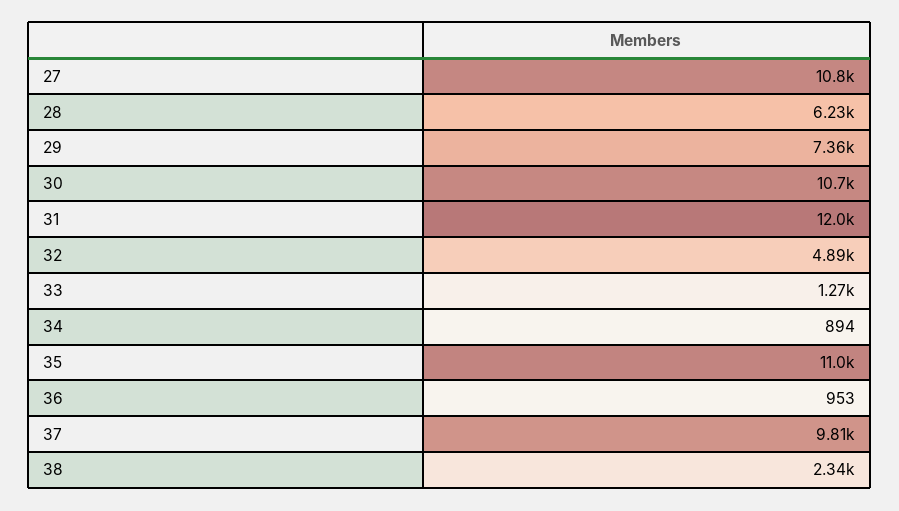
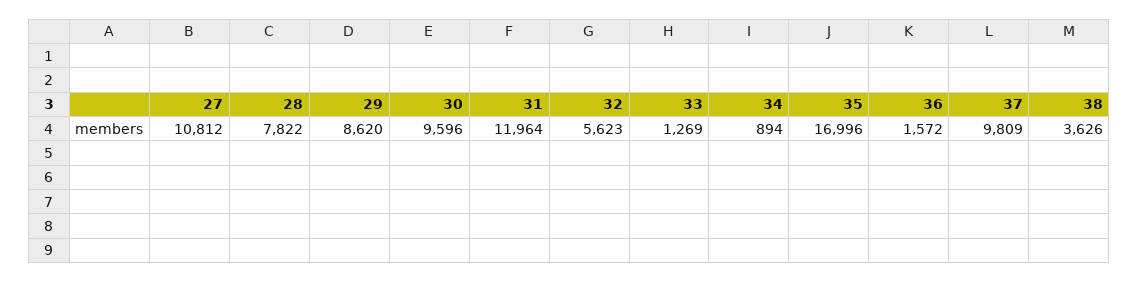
28: 6230 -> 7822
29: 7360 -> 8620
30: 10700 -> 9596
32: 4890 -> 5623
35: 11000 -> 16996
36: 953 -> 1572
38: 2340 -> 3626

